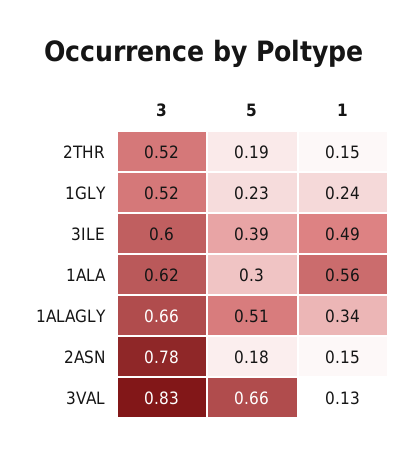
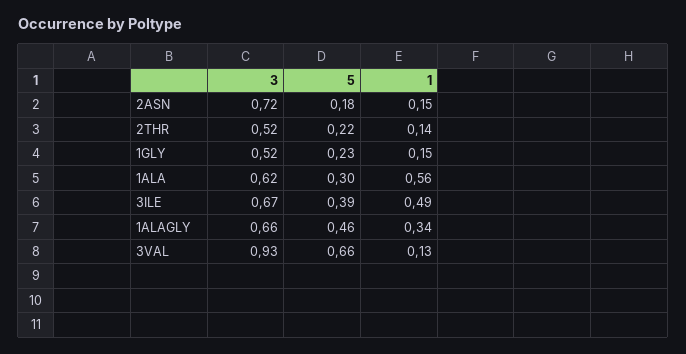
5, 2THR: 0.19 -> 0.22
1, 2THR: 0.15 -> 0.14
1, 1GLY: 0.24 -> 0.15
3, 3ILE: 0.6 -> 0.67
5, 1ALAGLY: 0.51 -> 0.46
3, 2ASN: 0.78 -> 0.72
3, 3VAL: 0.83 -> 0.93

